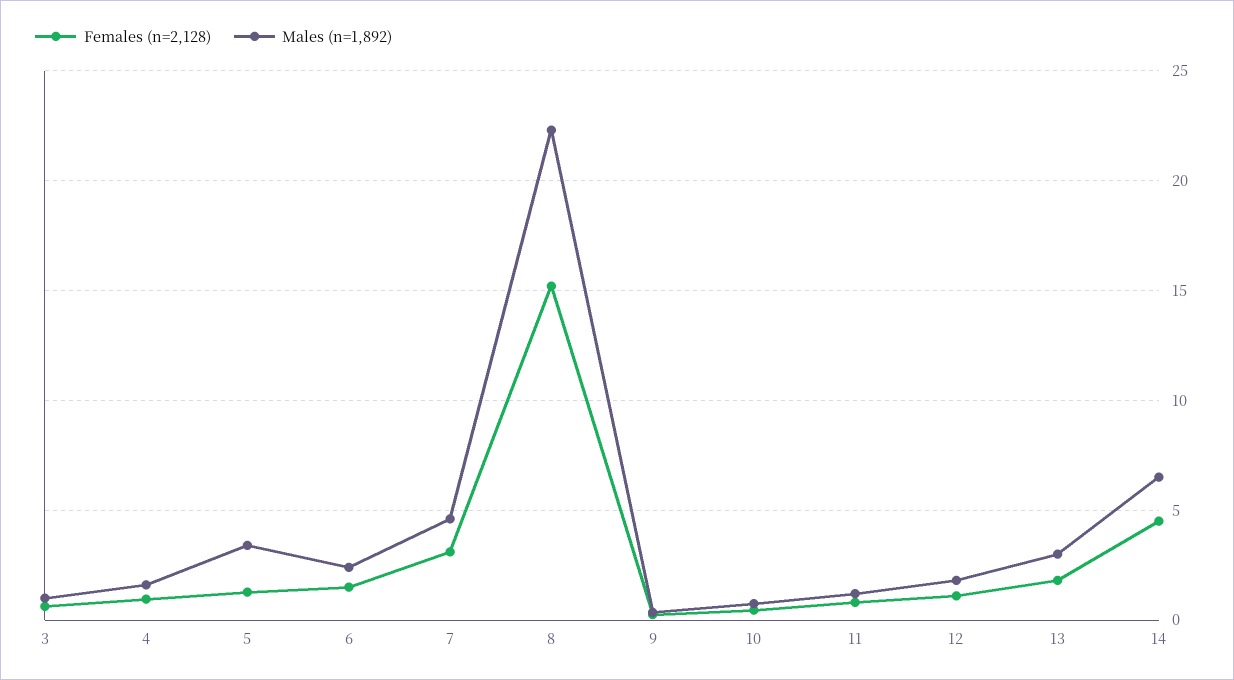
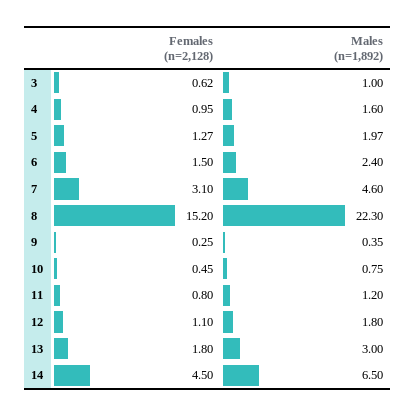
Males (n=1,892), 5: 3.5 -> 1.97

